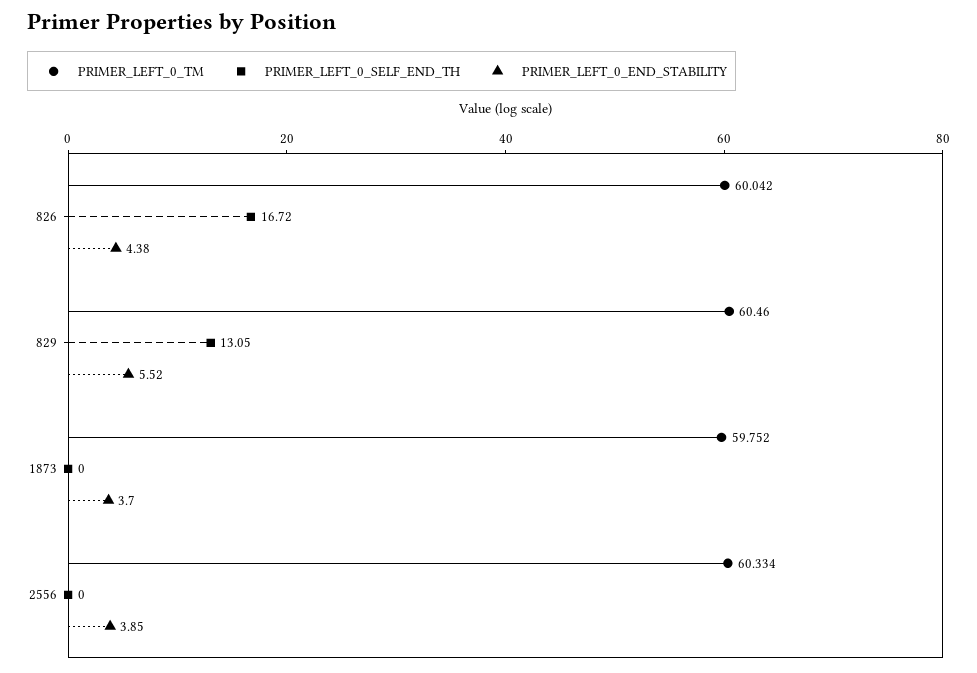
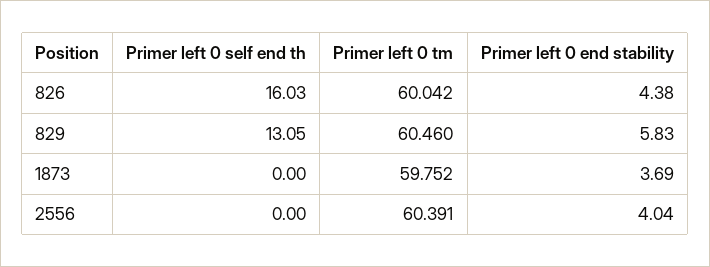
PRIMER_LEFT_0_SELF_END_TH, 826: 16.72 -> 16.03
PRIMER_LEFT_0_END_STABILITY, 829: 5.52 -> 5.83
PRIMER_LEFT_0_END_STABILITY, 1873: 3.7 -> 3.69
PRIMER_LEFT_0_TM, 2556: 60.334 -> 60.391
PRIMER_LEFT_0_END_STABILITY, 2556: 3.85 -> 4.04

